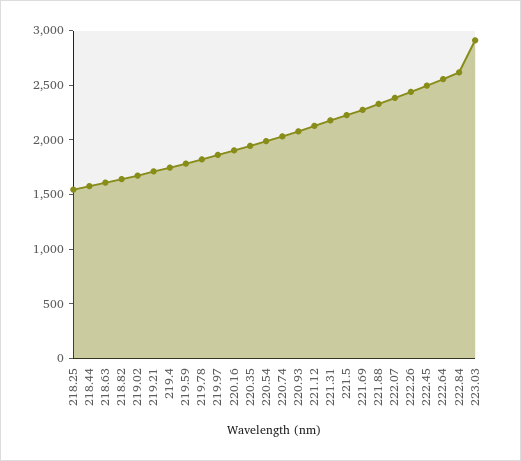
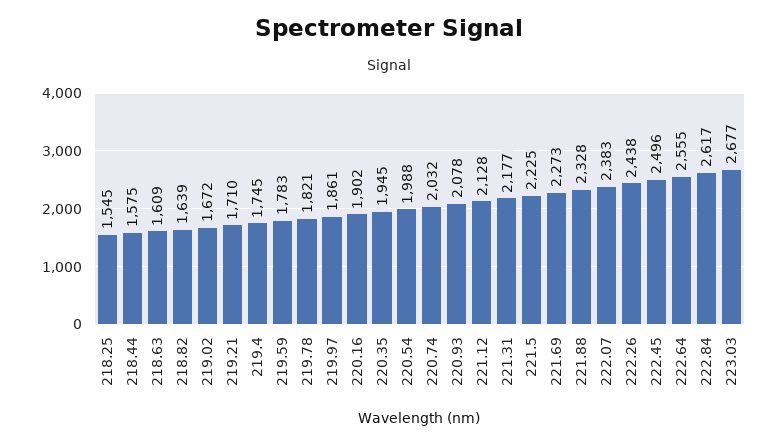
223.03: 2900 -> 2677

